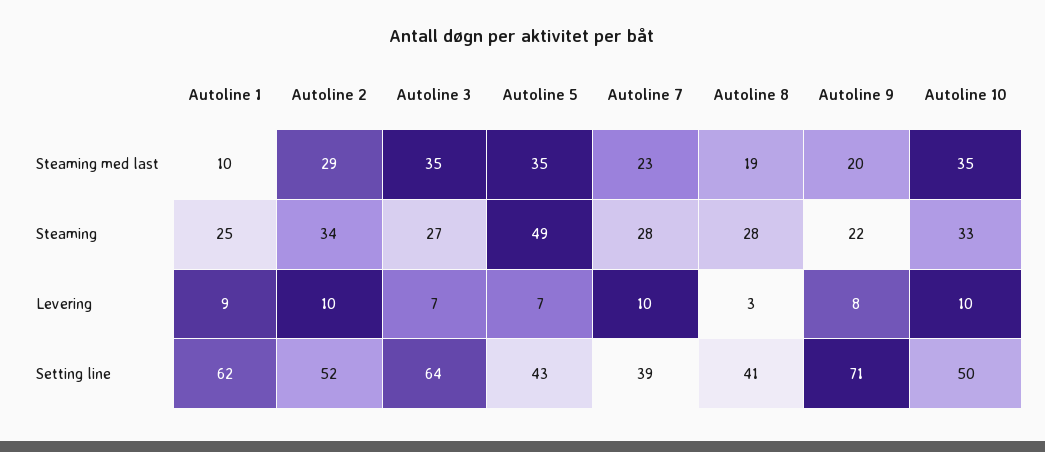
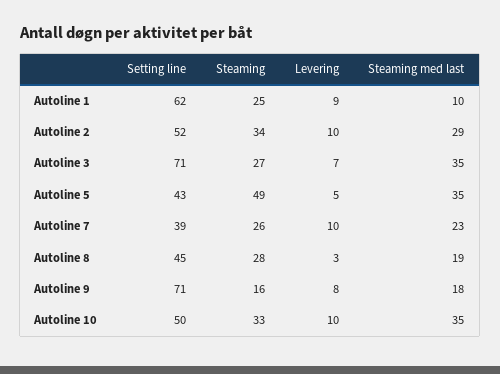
Autoline 9, Steaming med last: 20 -> 18
Autoline 7, Steaming: 28 -> 26
Autoline 9, Steaming: 22 -> 16
Autoline 5, Levering: 7 -> 5
Autoline 3, Setting line: 64 -> 71
Autoline 8, Setting line: 41 -> 45

